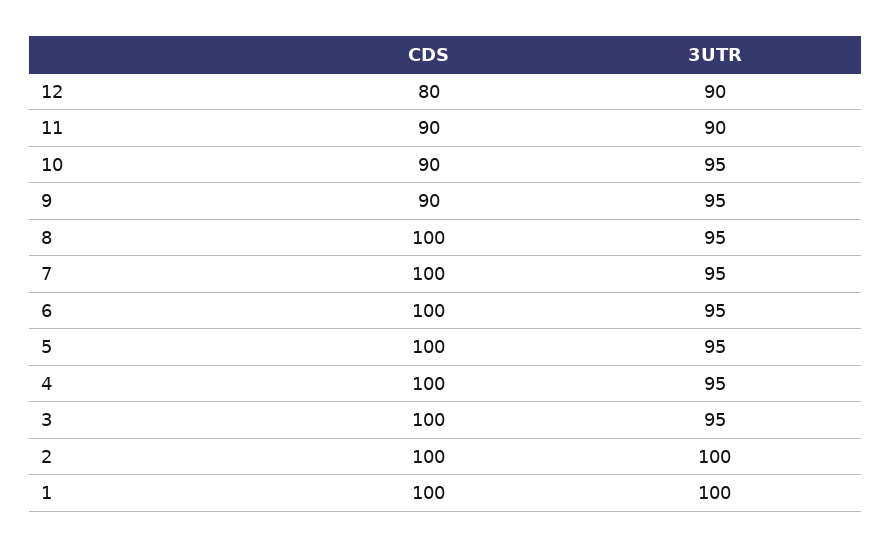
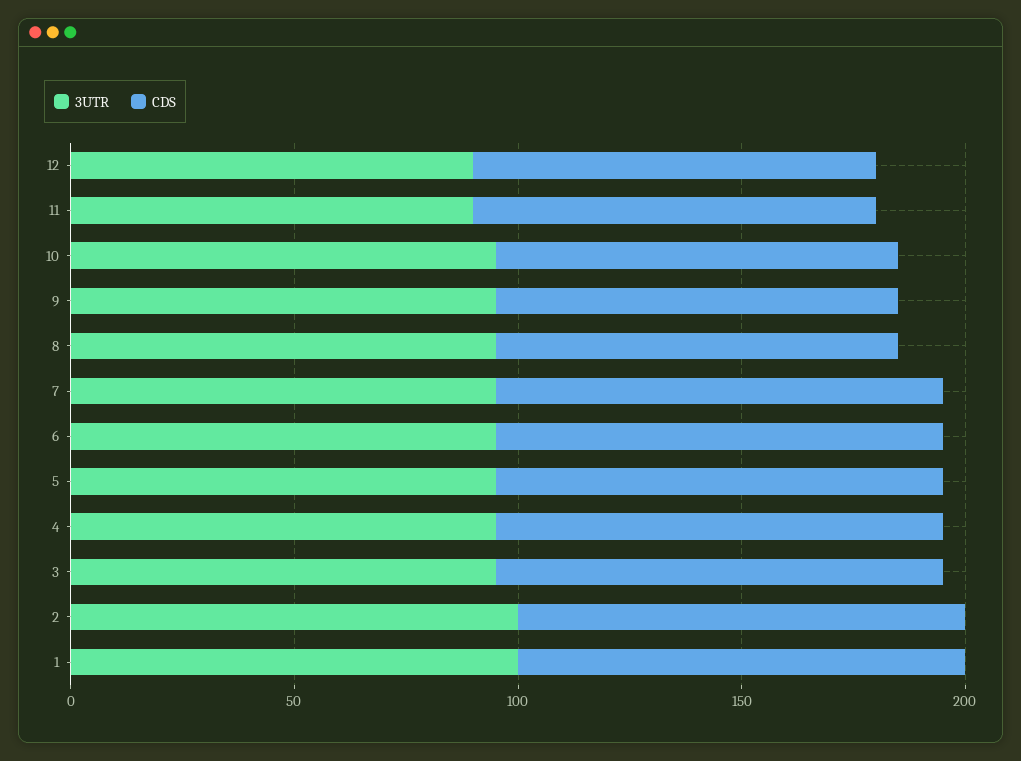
CDS, 12: 80 -> 90
CDS, 8: 100 -> 90

